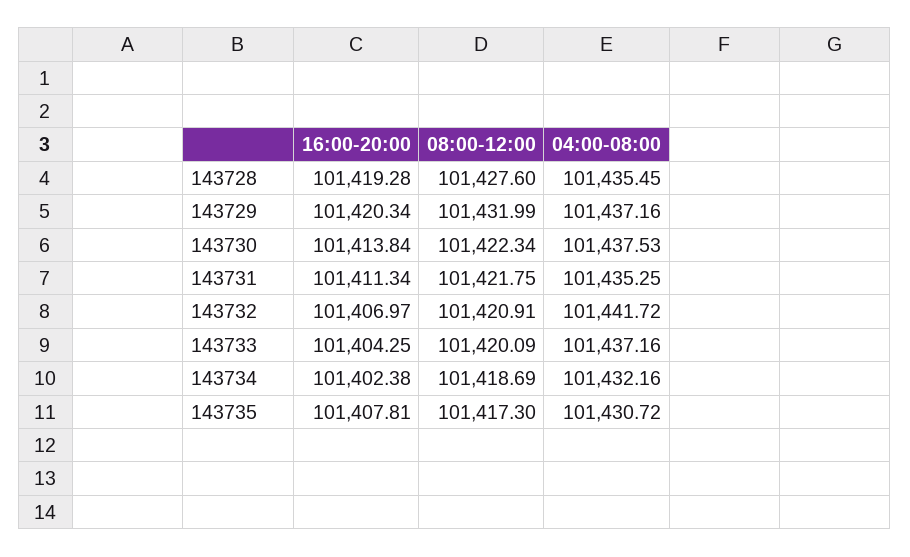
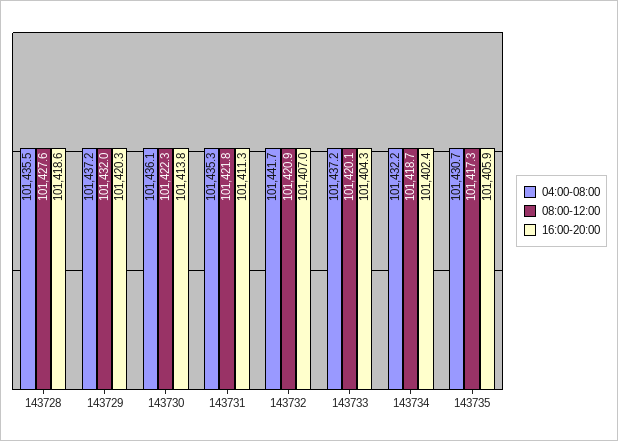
16:00-20:00, 143728: 101419.28 -> 101418.6
04:00-08:00, 143730: 101437.53 -> 101436.1
16:00-20:00, 143735: 101407.81 -> 101405.9

